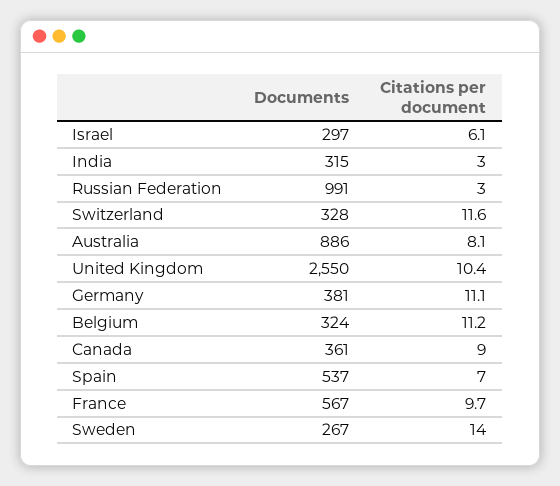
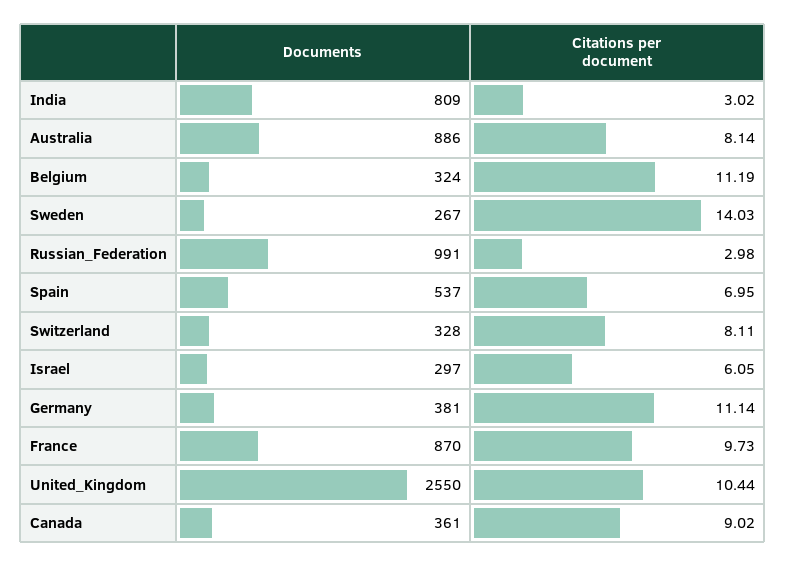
Documents, India: 315 -> 809
Citations per document, Switzerland: 11.6 -> 8.11
Documents, France: 567 -> 870

